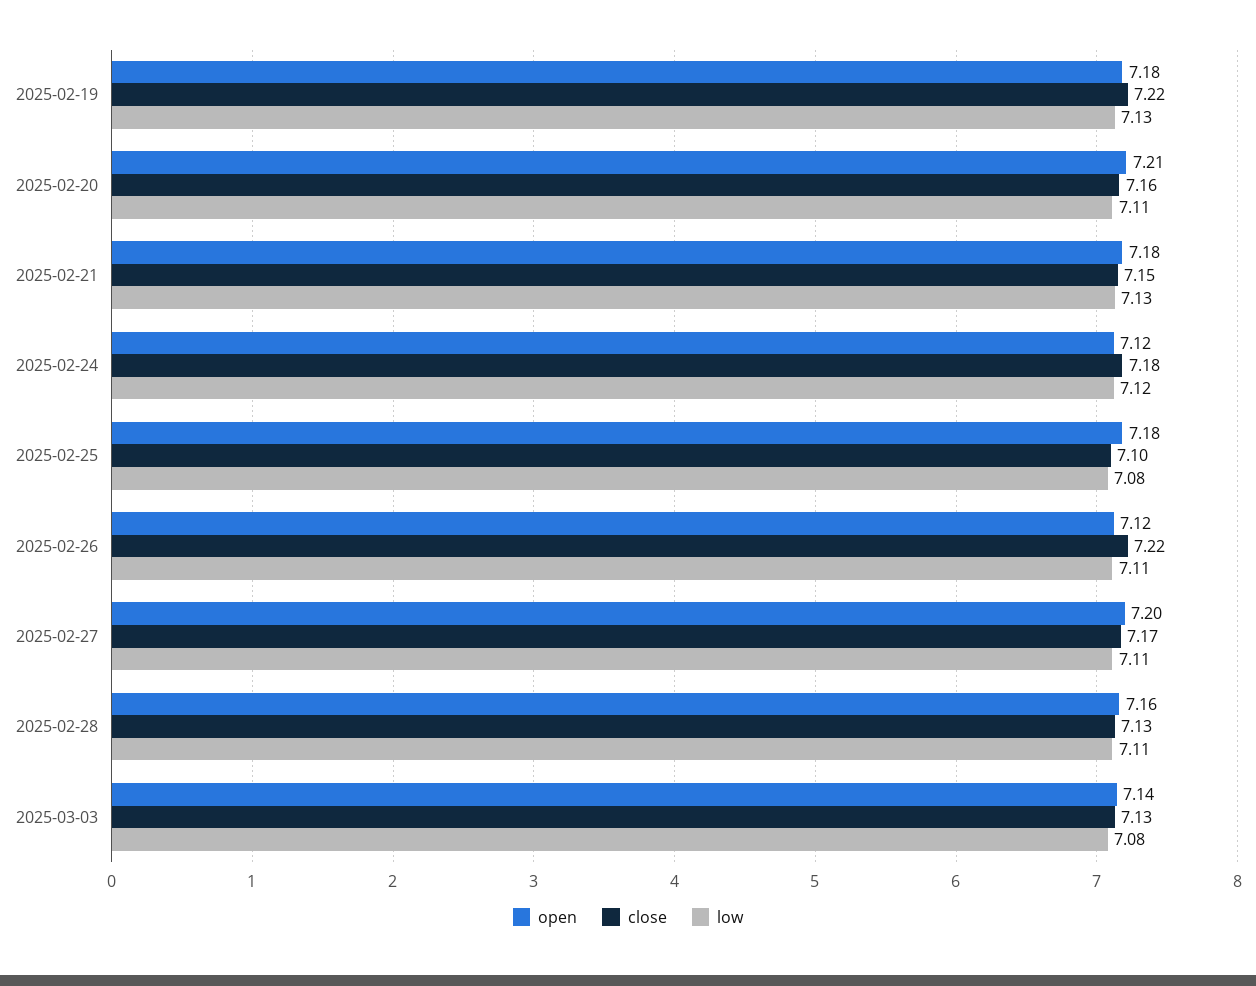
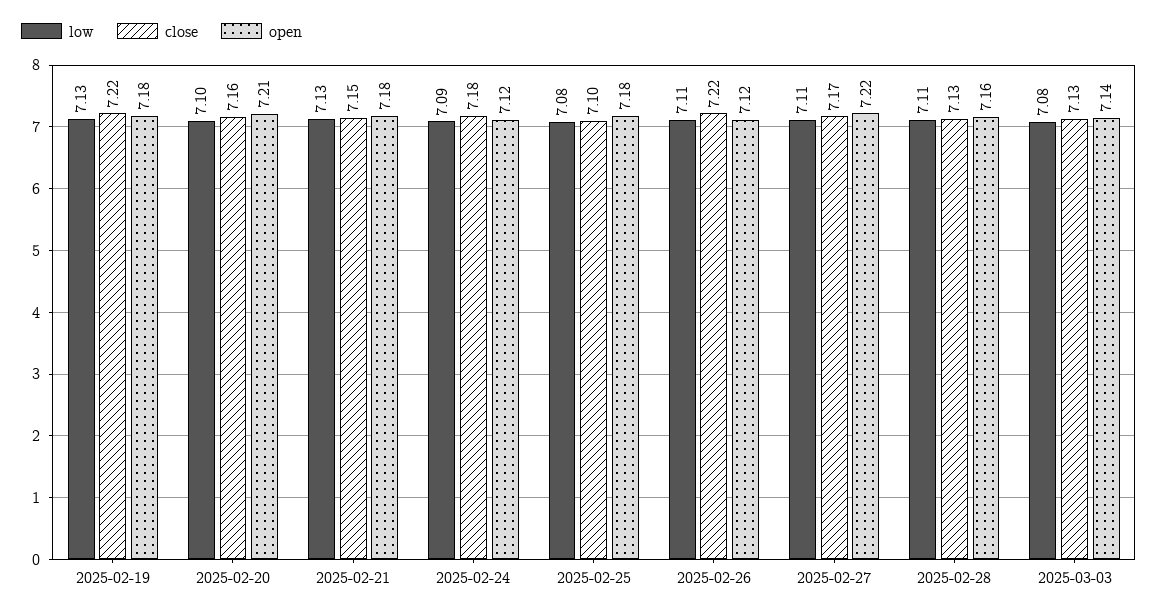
low, 2025-02-20: 7.11 -> 7.1
low, 2025-02-24: 7.12 -> 7.09
open, 2025-02-27: 7.2 -> 7.22

